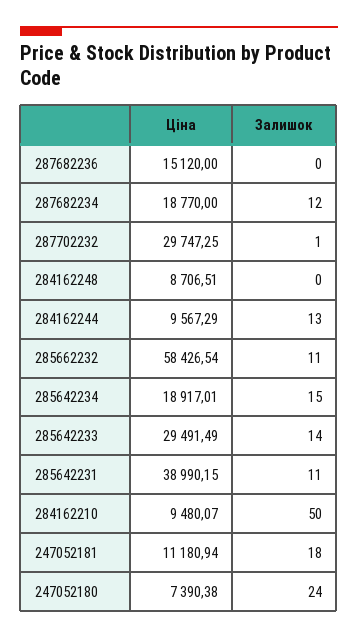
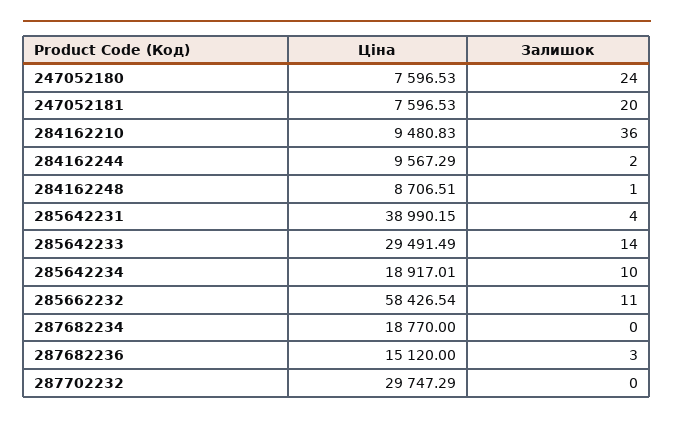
Залишок, 287682236: 0 -> 3
Залишок, 287682234: 12 -> 0
Ціна, 287702232: 29747.25 -> 29747.29
Залишок, 287702232: 1 -> 0
Залишок, 284162248: 0 -> 1
Залишок, 284162244: 13 -> 2
Залишок, 285642234: 15 -> 10
Залишок, 285642231: 11 -> 4
Ціна, 284162210: 9480.07 -> 9480.83
Залишок, 284162210: 50 -> 36
Ціна, 247052181: 11180.94 -> 7596.53
Залишок, 247052181: 18 -> 20
Ціна, 247052180: 7390.38 -> 7596.53

